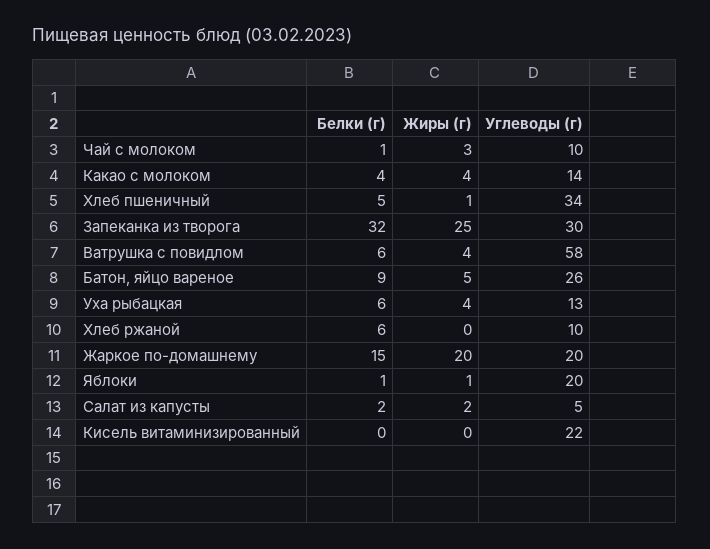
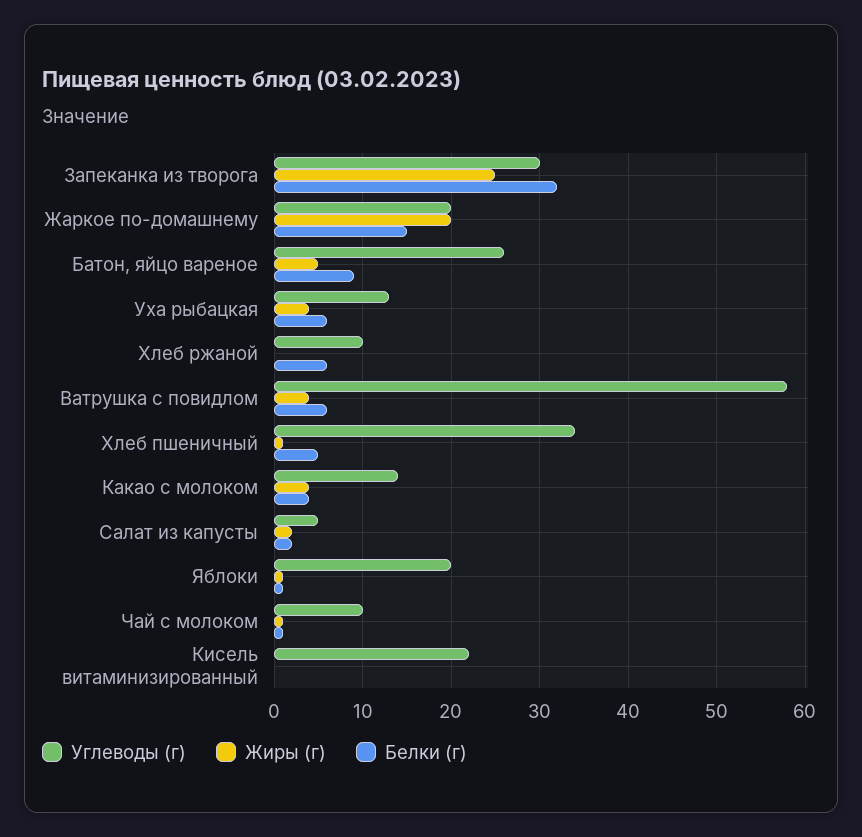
Жиры (г), Чай с молоком: 3 -> 1

